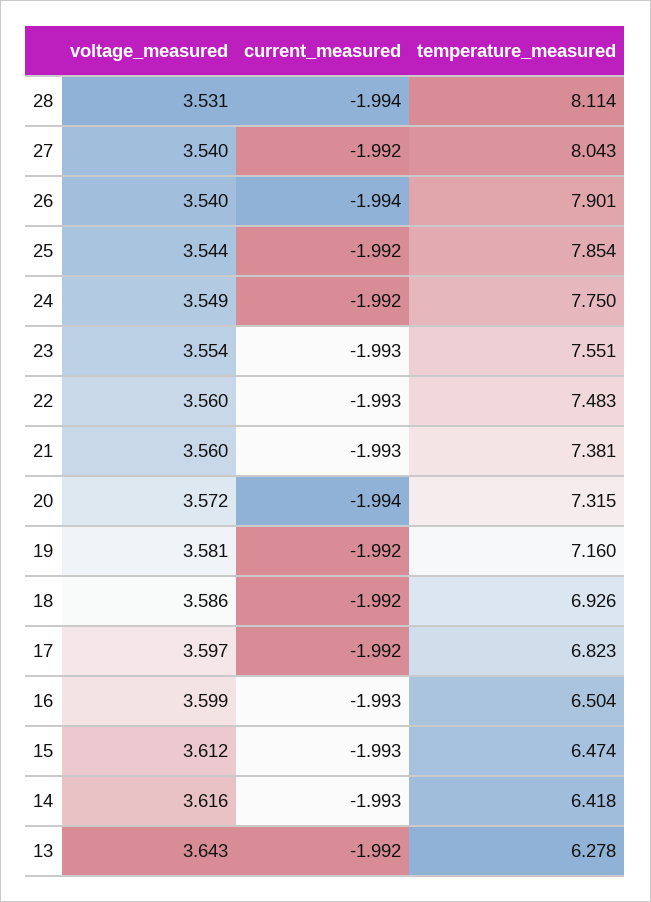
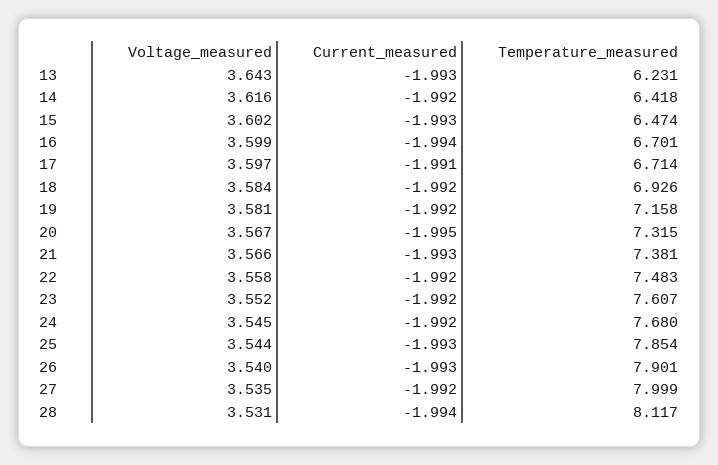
temperature_measured, 28: 8.114 -> 8.117
voltage_measured, 27: 3.54 -> 3.535
temperature_measured, 27: 8.043 -> 7.999
current_measured, 26: -1.994 -> -1.993
current_measured, 25: -1.992 -> -1.993
voltage_measured, 24: 3.549 -> 3.545
temperature_measured, 24: 7.75 -> 7.68
voltage_measured, 23: 3.554 -> 3.552
current_measured, 23: -1.993 -> -1.992
temperature_measured, 23: 7.551 -> 7.607
voltage_measured, 22: 3.56 -> 3.558
current_measured, 22: -1.993 -> -1.992
voltage_measured, 21: 3.56 -> 3.566
voltage_measured, 20: 3.572 -> 3.567
current_measured, 20: -1.994 -> -1.995
temperature_measured, 19: 7.16 -> 7.158
voltage_measured, 18: 3.586 -> 3.584
current_measured, 17: -1.992 -> -1.991
temperature_measured, 17: 6.823 -> 6.714
current_measured, 16: -1.993 -> -1.994
temperature_measured, 16: 6.504 -> 6.701
voltage_measured, 15: 3.612 -> 3.602
current_measured, 14: -1.993 -> -1.992
current_measured, 13: -1.992 -> -1.993
temperature_measured, 13: 6.278 -> 6.231

